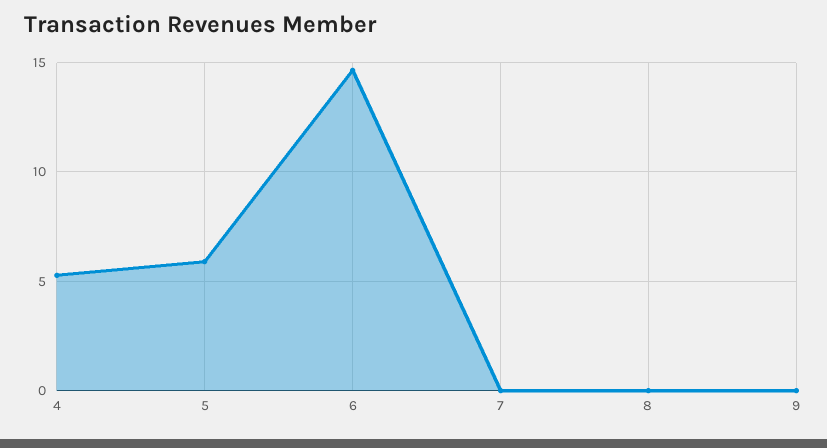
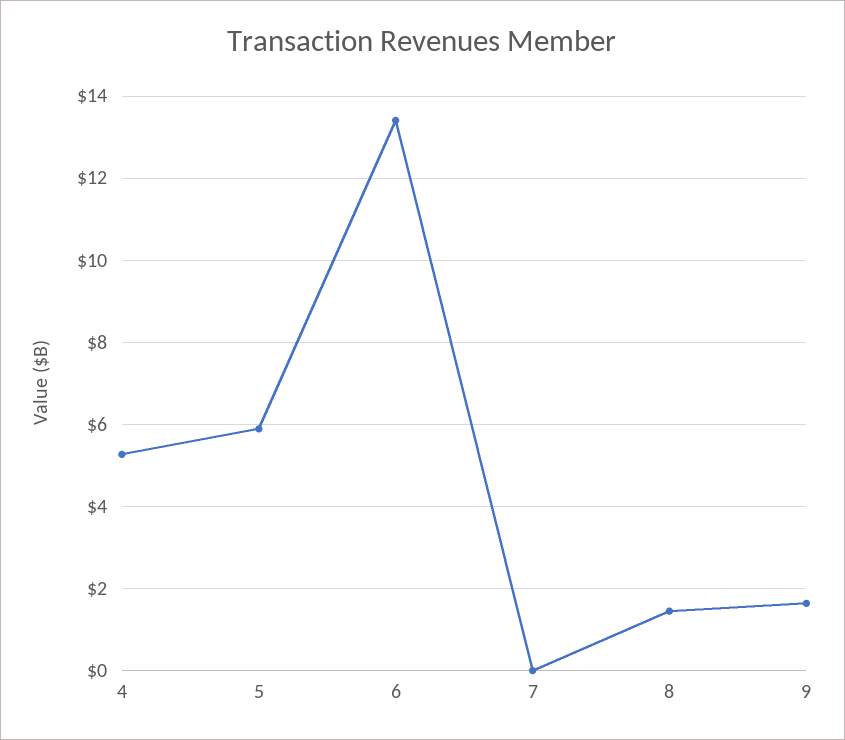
6: 14.5 -> 13.4
8: 0 -> 1.4
9: 0 -> 1.6

